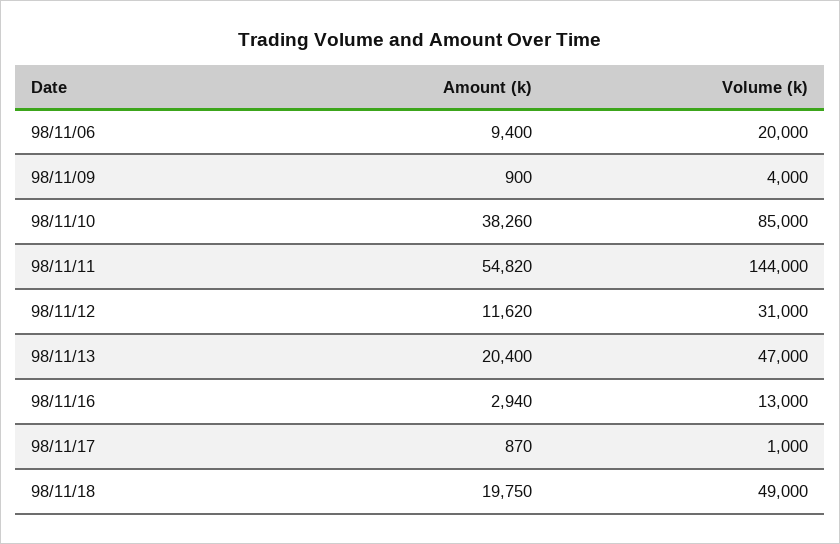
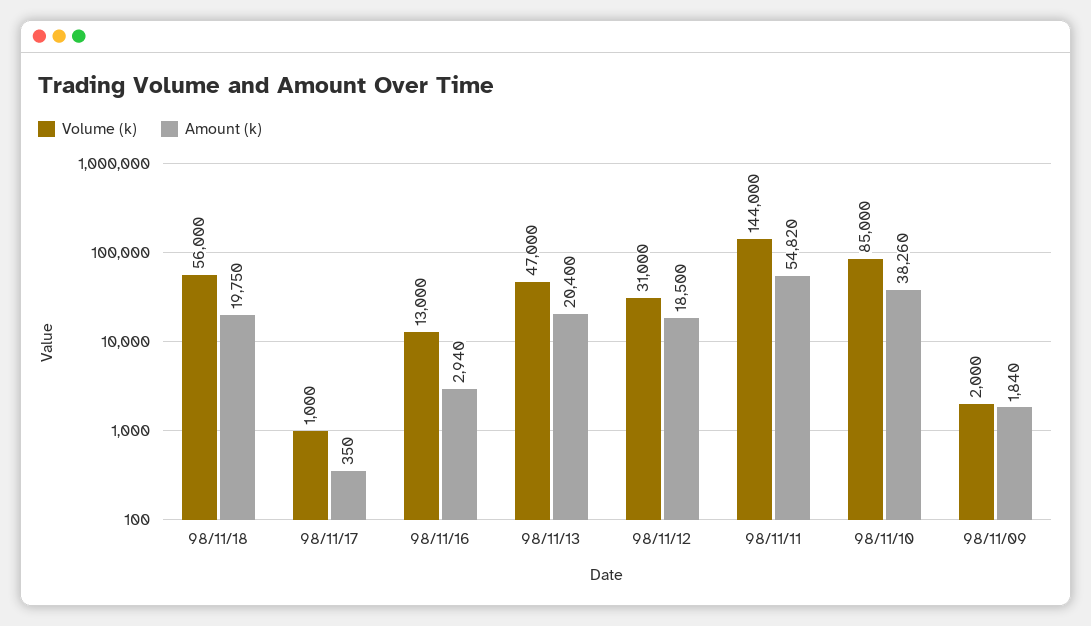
Amount (k), 98/11/06: 9400 -> none
Volume (k), 98/11/06: 20000 -> none
Amount (k), 98/11/09: 900 -> 1840
Volume (k), 98/11/09: 4000 -> 2000
Amount (k), 98/11/12: 11620 -> 18500
Amount (k), 98/11/17: 870 -> 350
Volume (k), 98/11/18: 49000 -> 56000

